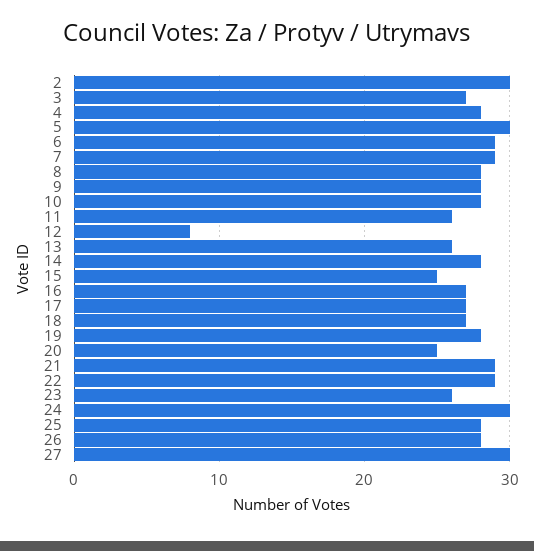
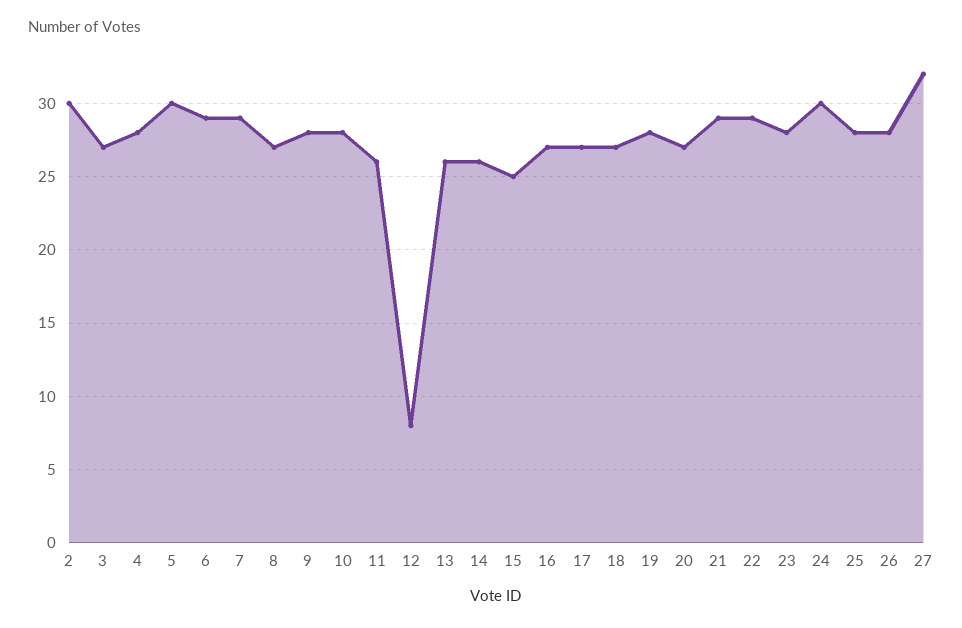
8: 28 -> 27
14: 28 -> 26
20: 25 -> 27
23: 26 -> 28
27: 30 -> 32

